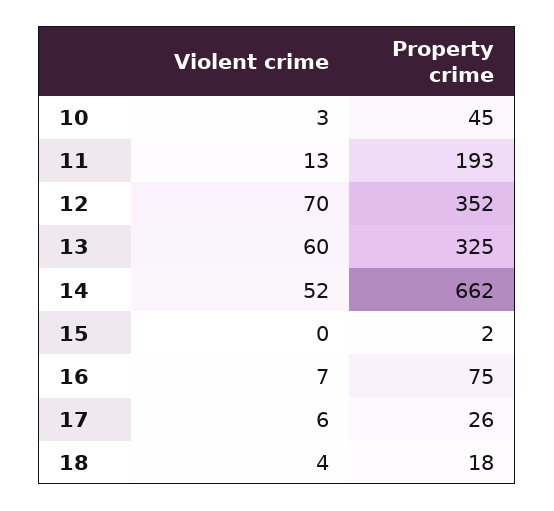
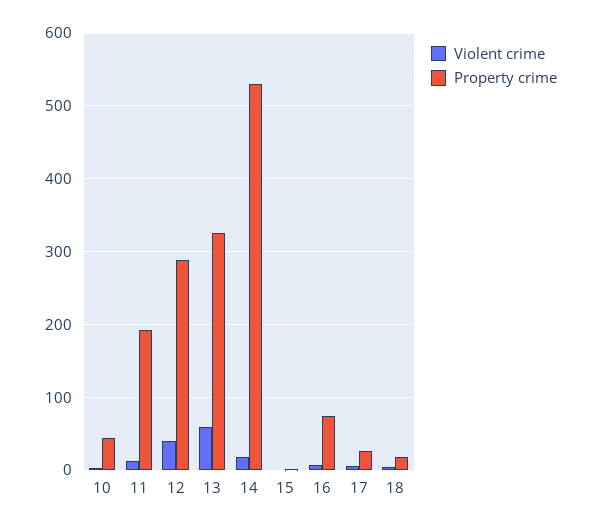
Violent crime, 12: 70 -> 40
Property crime, 12: 352 -> 290
Violent crime, 14: 52 -> 20
Property crime, 14: 662 -> 530

